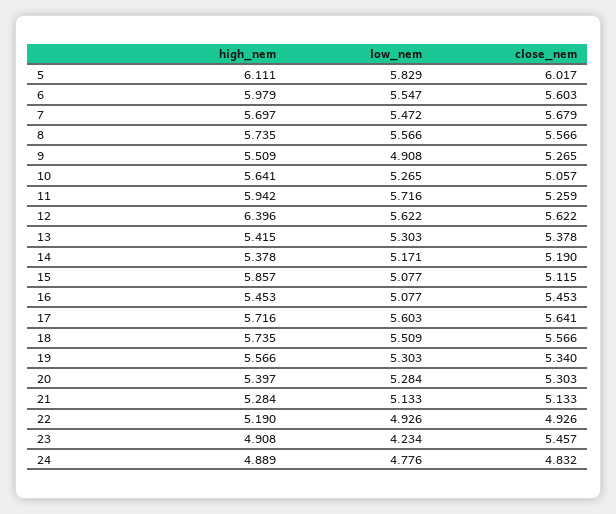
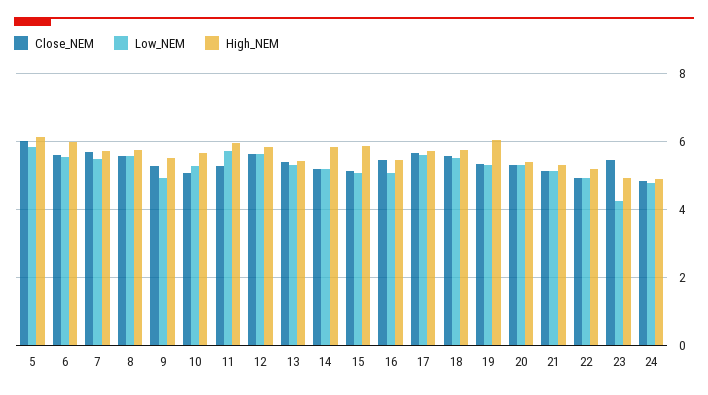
high_nem, 12: 6.396 -> 5.8
high_nem, 14: 5.378 -> 5.8
high_nem, 19: 5.566 -> 6

